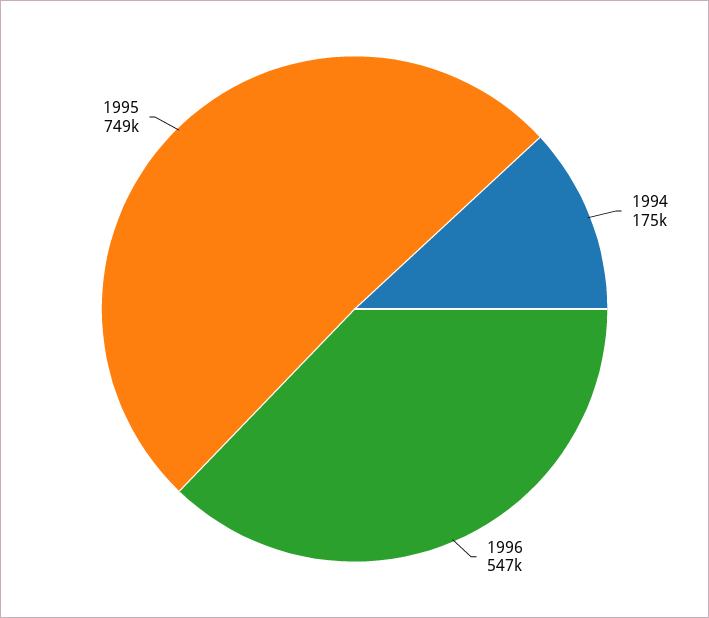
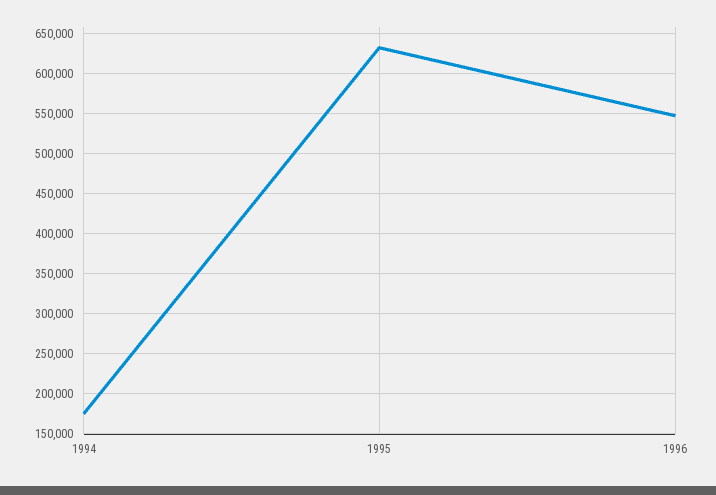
1995: 749000 -> 630000

